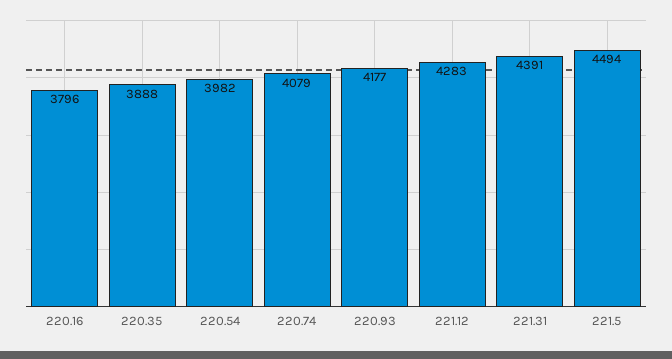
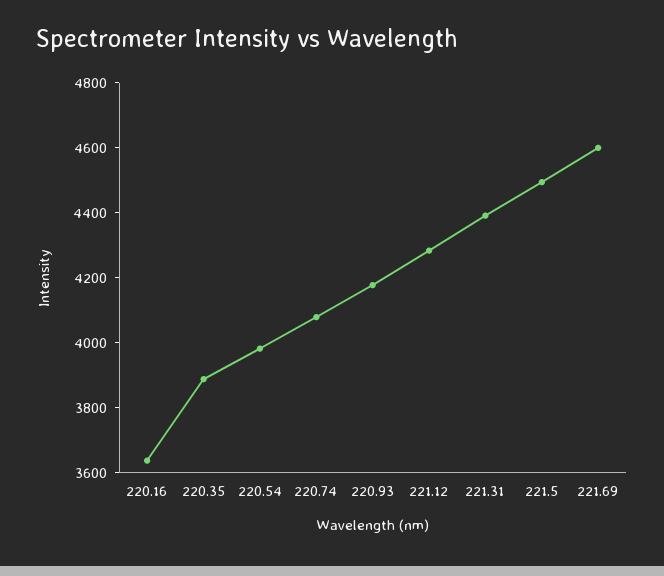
220.16: 3796 -> 3650
221.69: none -> 4600

